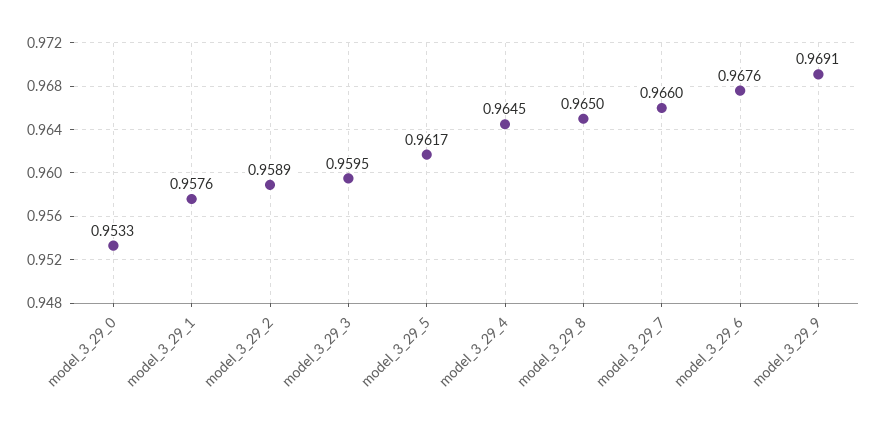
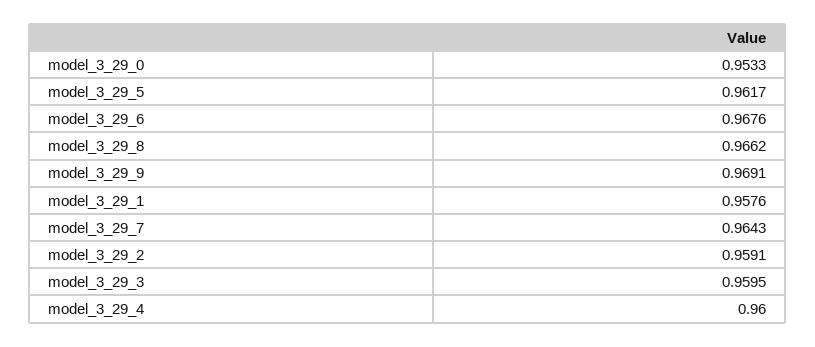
model_3_29_2: 0.9589 -> 0.9591
model_3_29_4: 0.9645 -> 0.96
model_3_29_8: 0.965 -> 0.9662
model_3_29_7: 0.966 -> 0.9643

